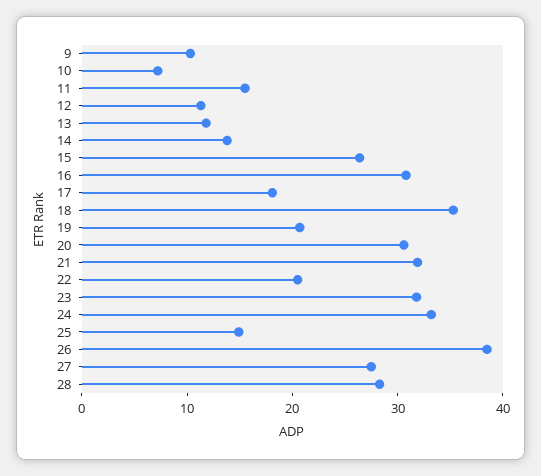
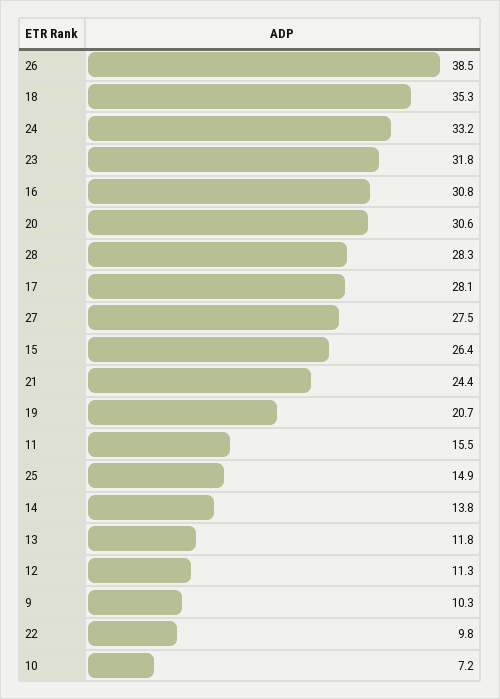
17: 18 -> 28.1
21: 32 -> 24.4
22: 20 -> 9.8

